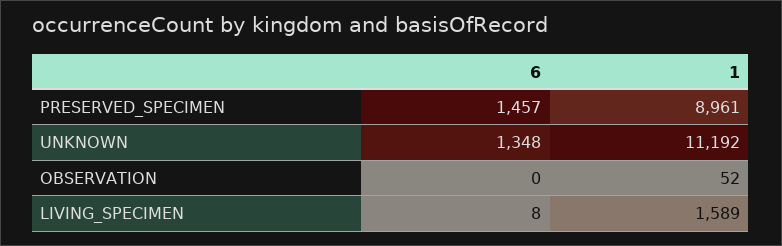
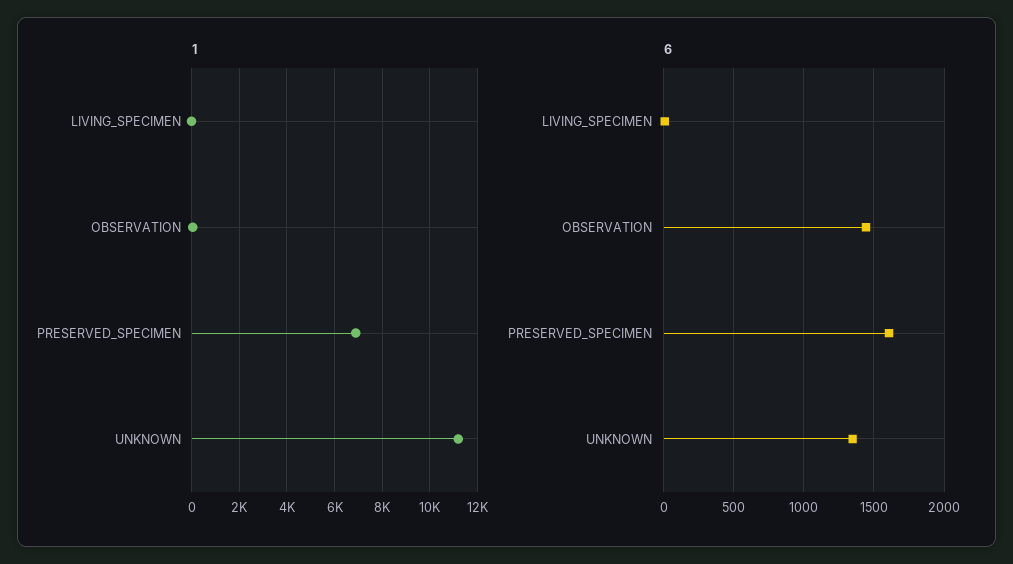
6, PRESERVED_SPECIMEN: 1457 -> 1600
1, PRESERVED_SPECIMEN: 8961 -> 7000
6, OBSERVATION: 0 -> 1450
1, LIVING_SPECIMEN: 1589 -> 0

